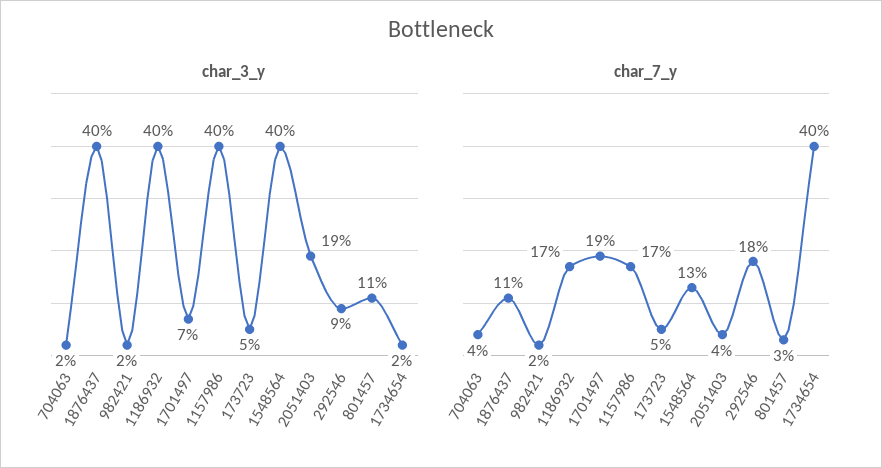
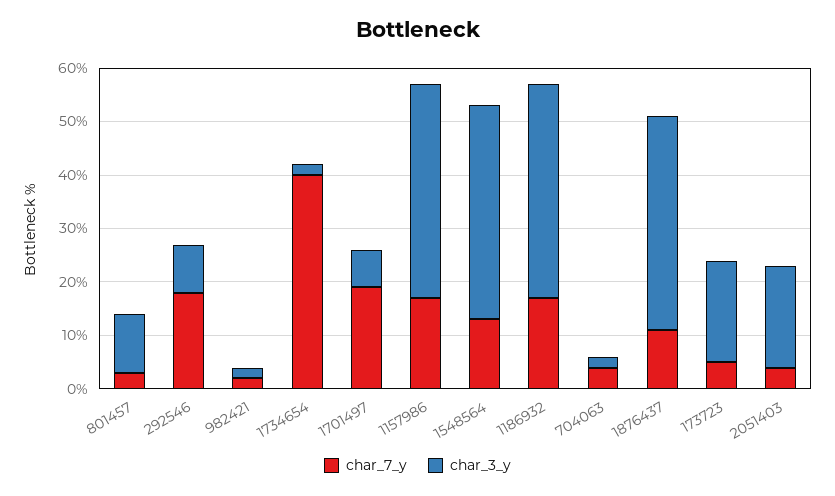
char_3_y, 173723: 5 -> 20

